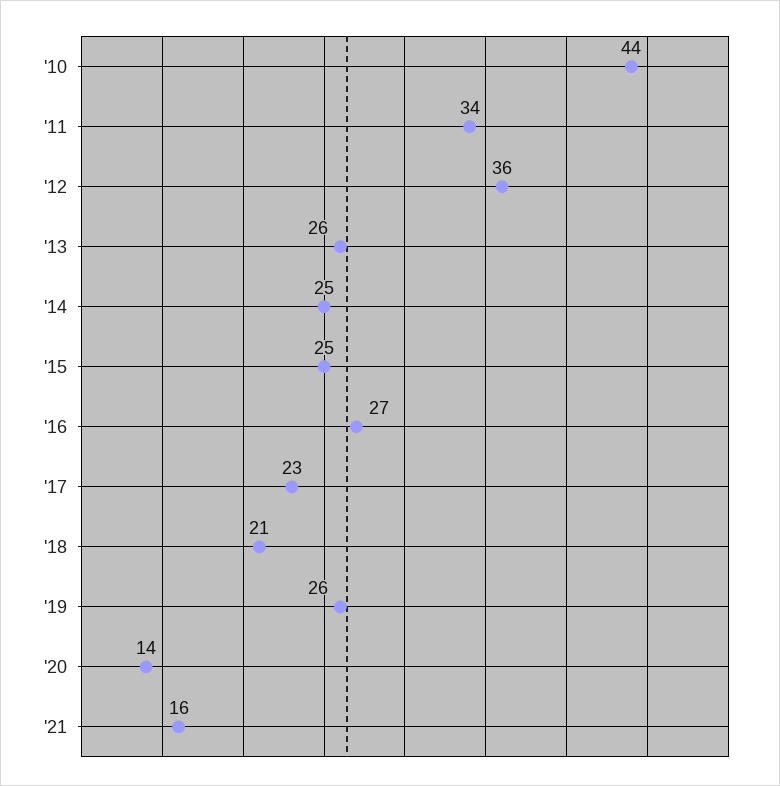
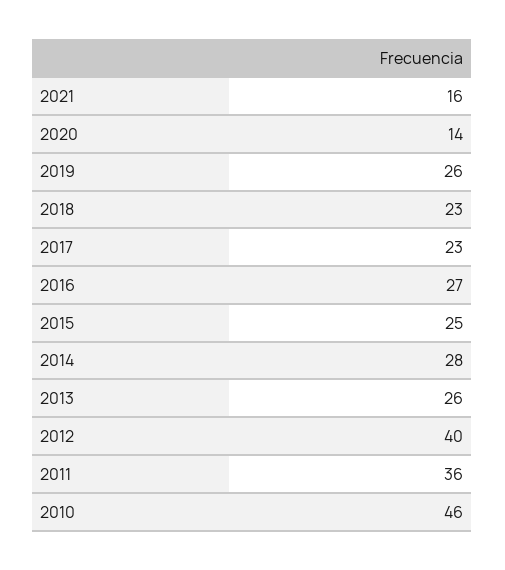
'10: 44 -> 46
'11: 34 -> 36
'12: 36 -> 40
'14: 25 -> 28
'18: 21 -> 23

